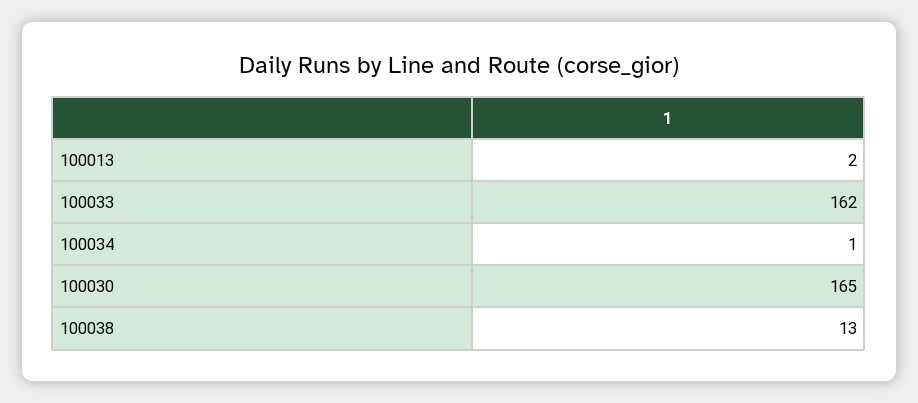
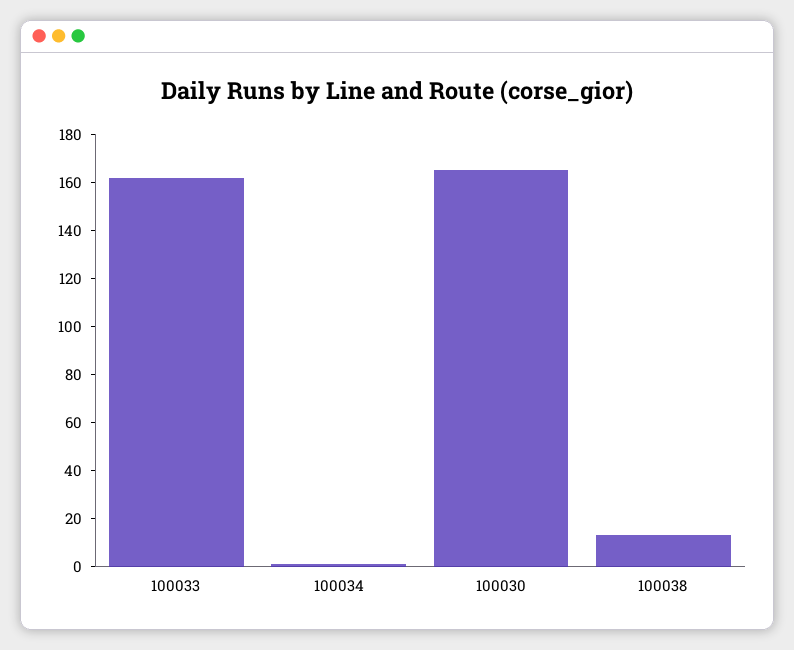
100013: 2 -> none

